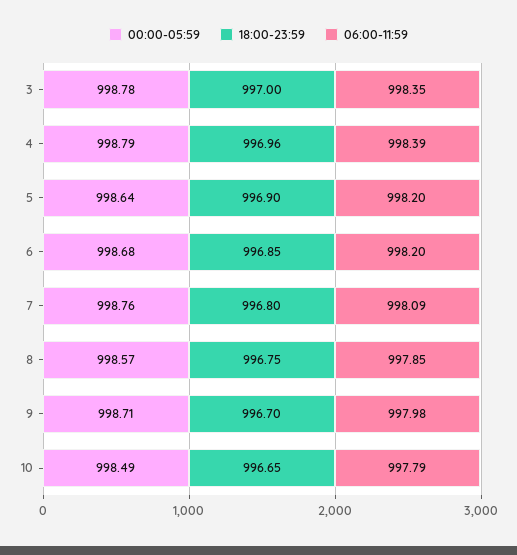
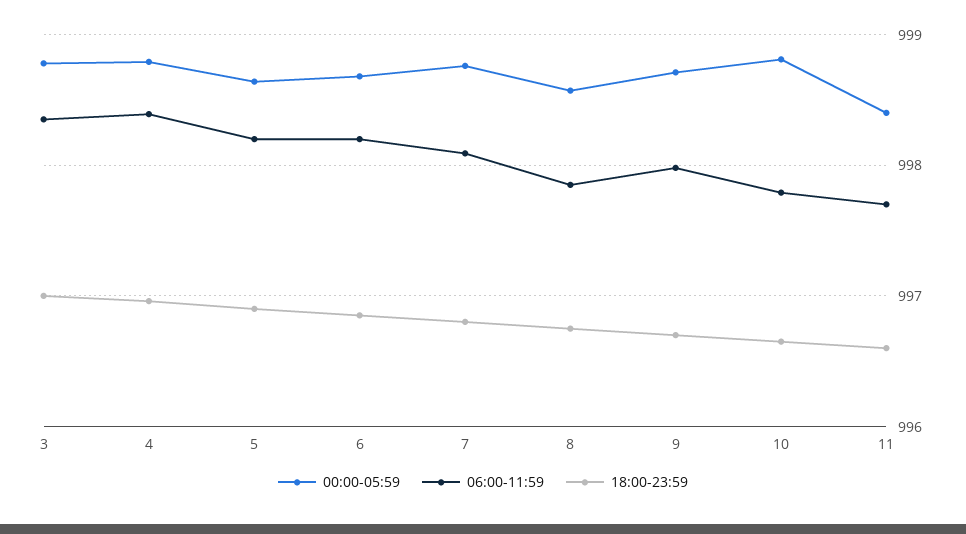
00:00-05:59, 10: 998.49 -> 998.8
00:00-05:59, 11: none -> 998.4
06:00-11:59, 11: none -> 997.7
18:00-23:59, 11: none -> 996.6

